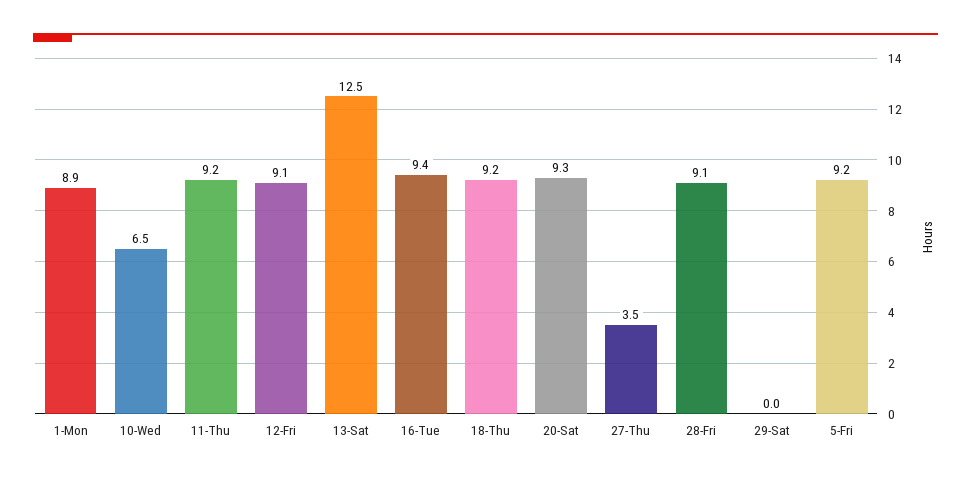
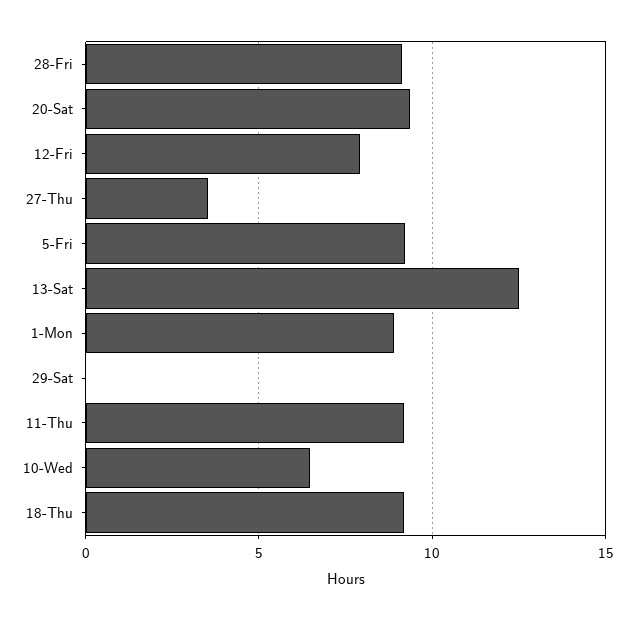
12-Fri: 9.1 -> 8
16-Tue: 9.4 -> none

